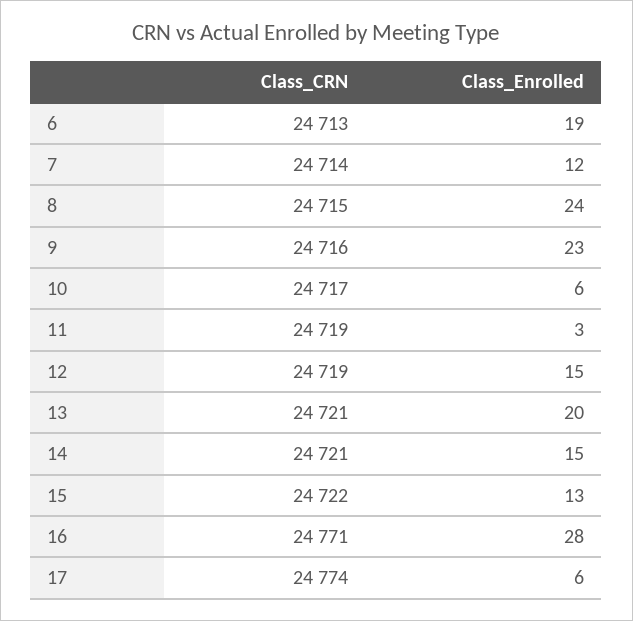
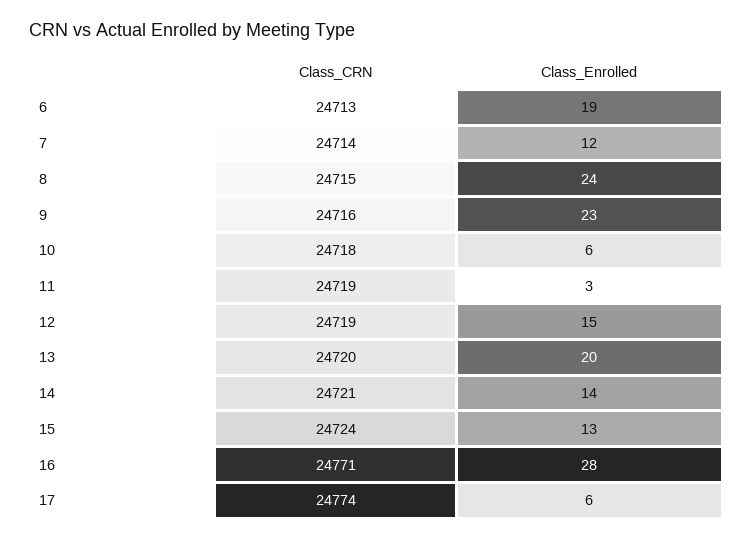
Class_CRN, 10: 24717 -> 24718
Class_CRN, 13: 24721 -> 24720
Class_Enrolled, 14: 15 -> 14
Class_CRN, 15: 24722 -> 24724

